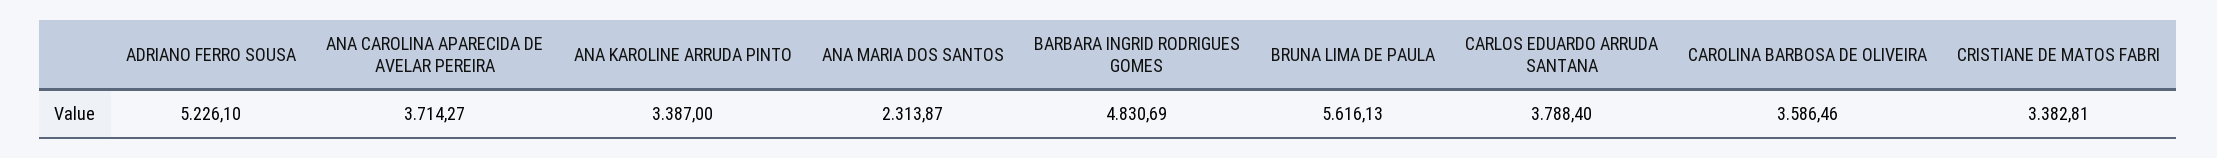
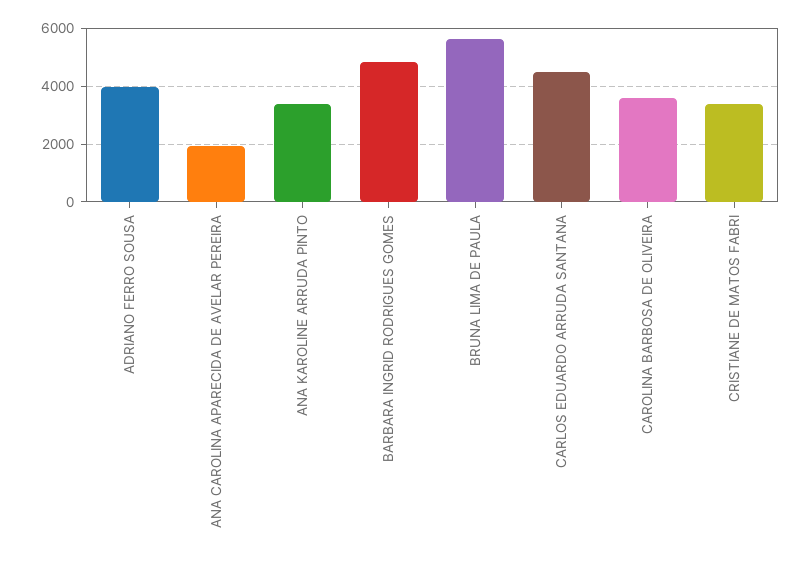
ADRIANO FERRO SOUSA: 5226.1 -> 4000
ANA CAROLINA APARECIDA DE AVELAR PEREIRA: 3714.27 -> 2000
ANA MARIA DOS SANTOS: 2313.87 -> none
CARLOS EDUARDO ARRUDA SANTANA: 3788.4 -> 4500

